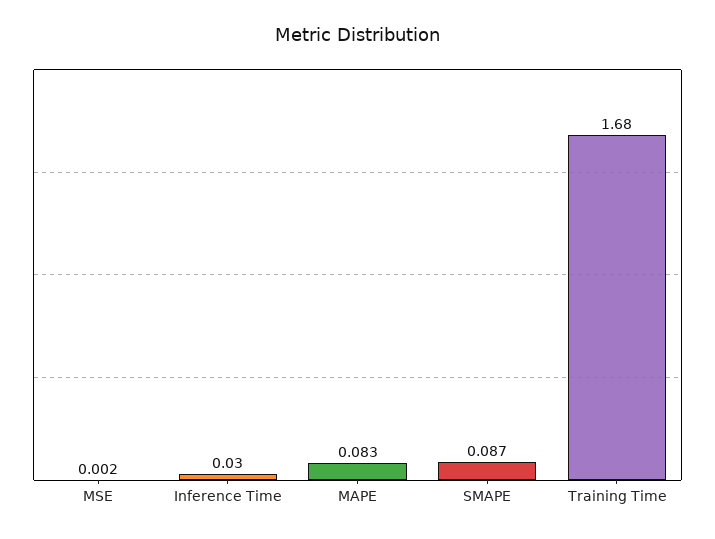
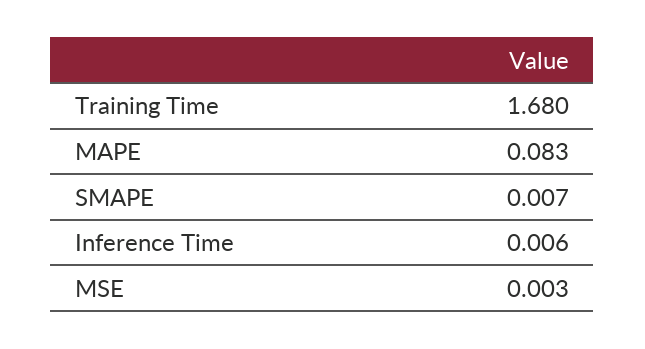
MSE: 0.002 -> 0.003
Inference Time: 0.03 -> 0.006
SMAPE: 0.087 -> 0.007

